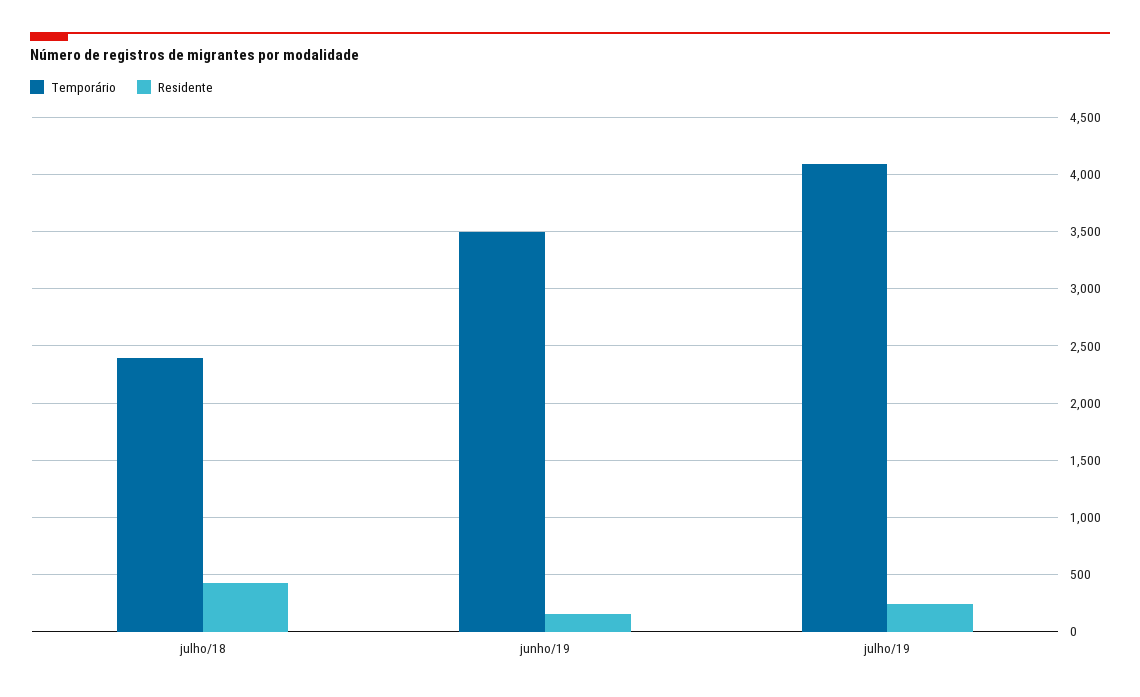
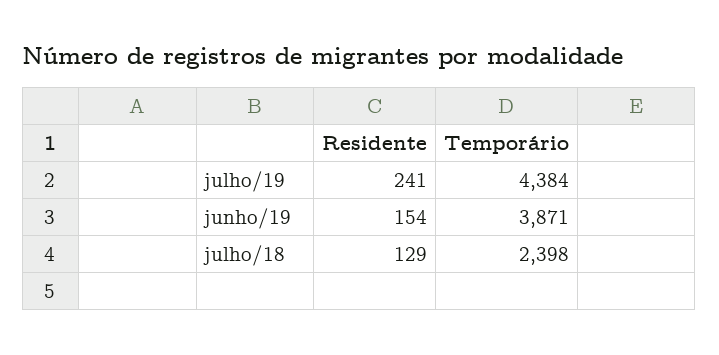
Residente, julho/18: 400 -> 129
Temporário, junho/19: 3500 -> 3871
Temporário, julho/19: 4100 -> 4384

